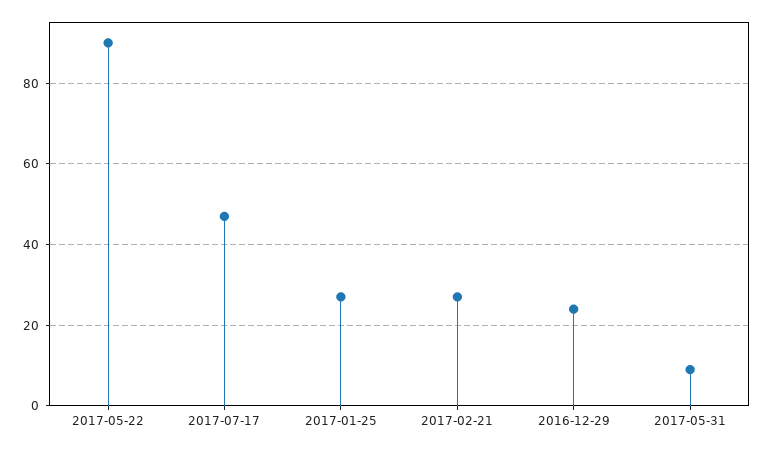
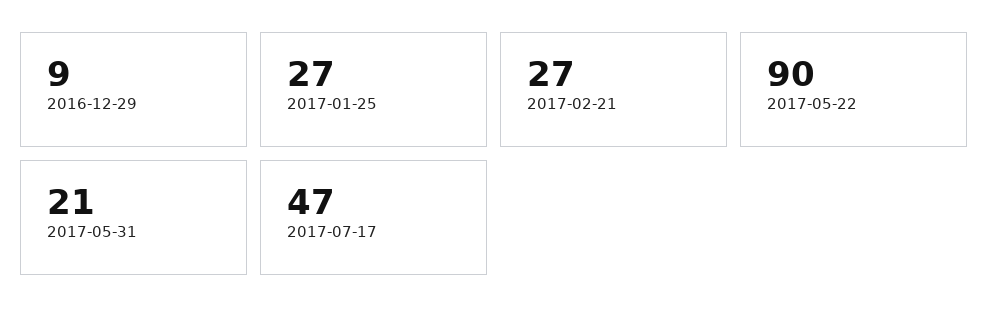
2016-12-29: 25 -> 9
2017-05-31: 10 -> 21

